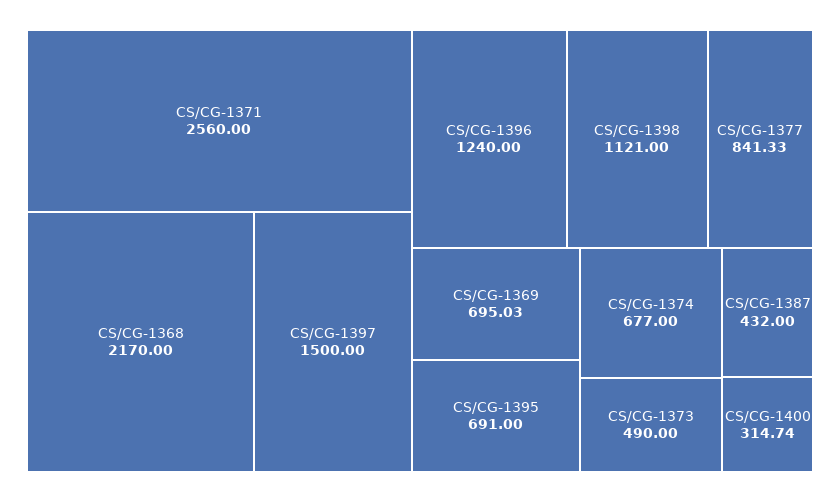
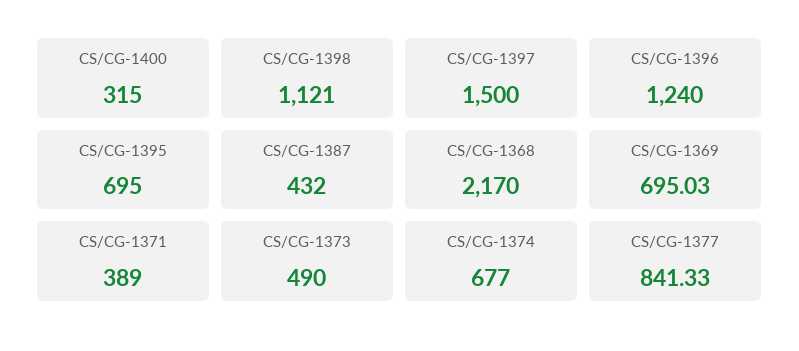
CS/CG-1371: 2560 -> 389
CS/CG-1395: 691 -> 695
CS/CG-1400: 314.74 -> 315

